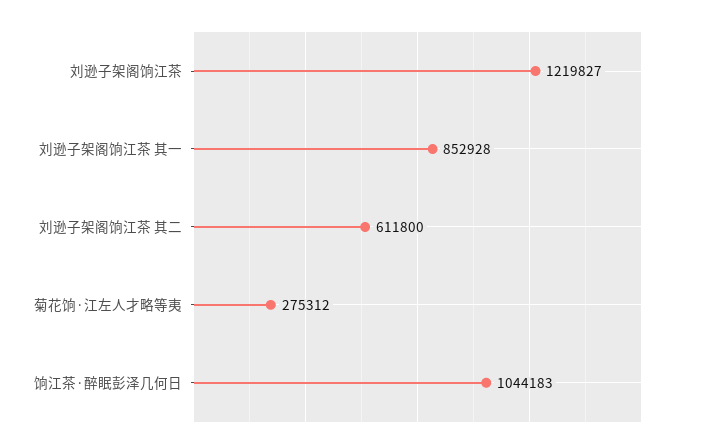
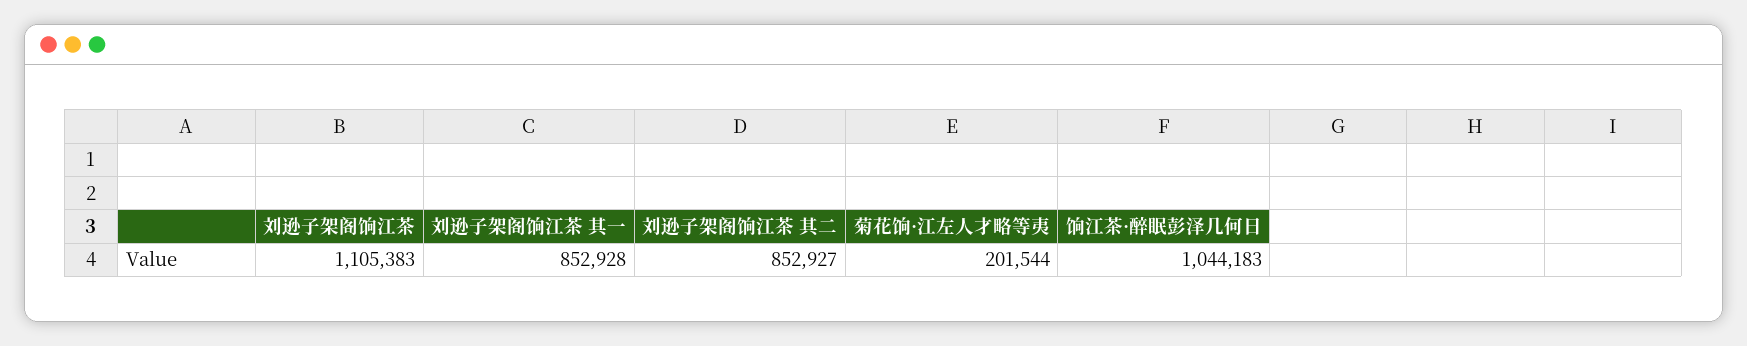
刘逊子架阁饷江茶: 1219827 -> 1105383
刘逊子架阁饷江茶 其二: 611800 -> 852927
菊花饷·江左人才略等夷: 275312 -> 201544

